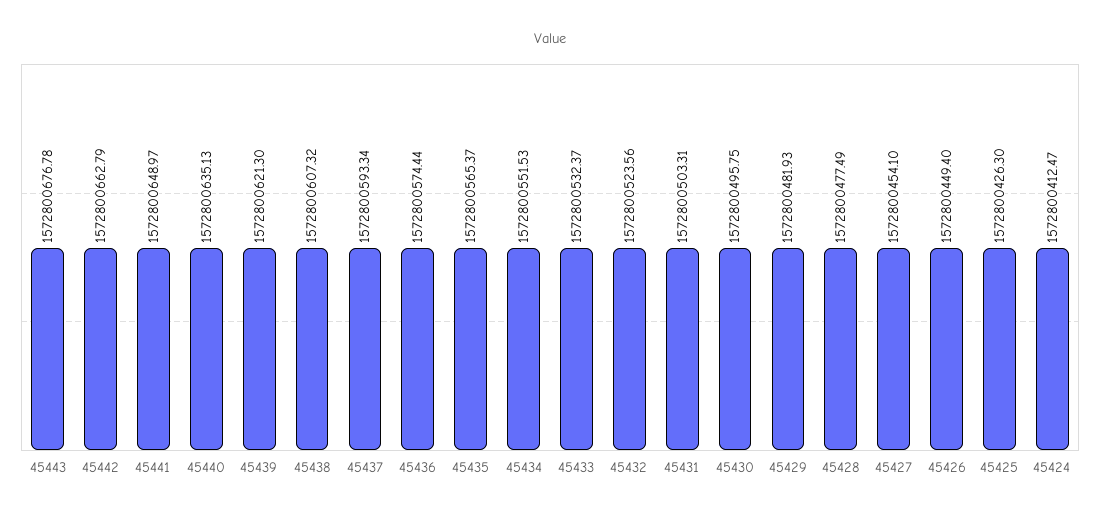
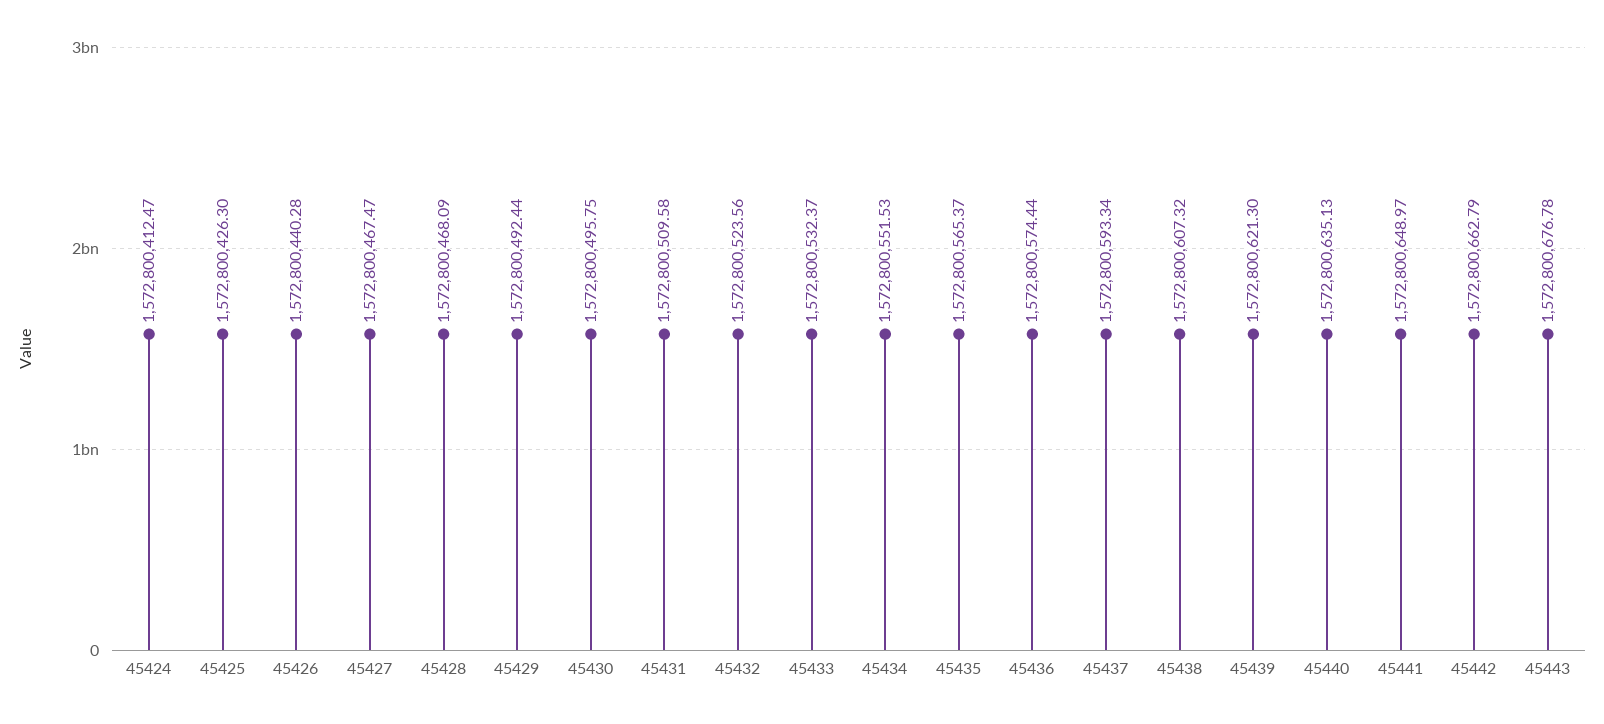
45431: 1572800503.31 -> 1572800509.58
45429: 1572800481.93 -> 1572800492.44
45428: 1572800477.49 -> 1572800468.09
45427: 1572800454.1 -> 1572800467.47
45426: 1572800449.4 -> 1572800440.28

